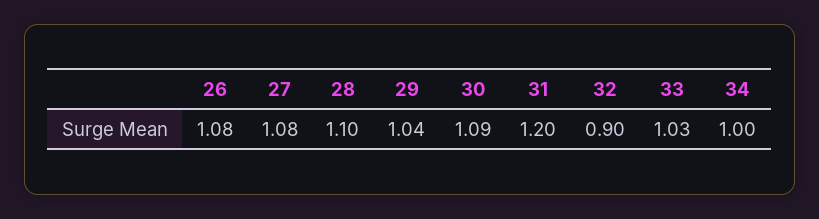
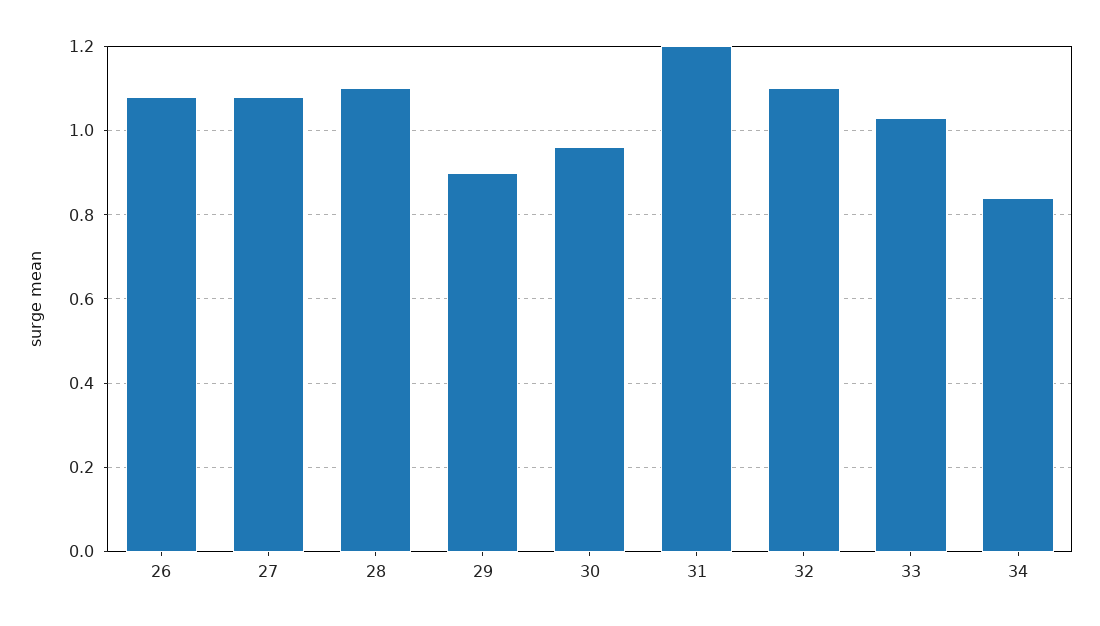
29: 1.04 -> 0.9
30: 1.09 -> 0.95
32: 0.9 -> 1.1
34: 1 -> 0.85

